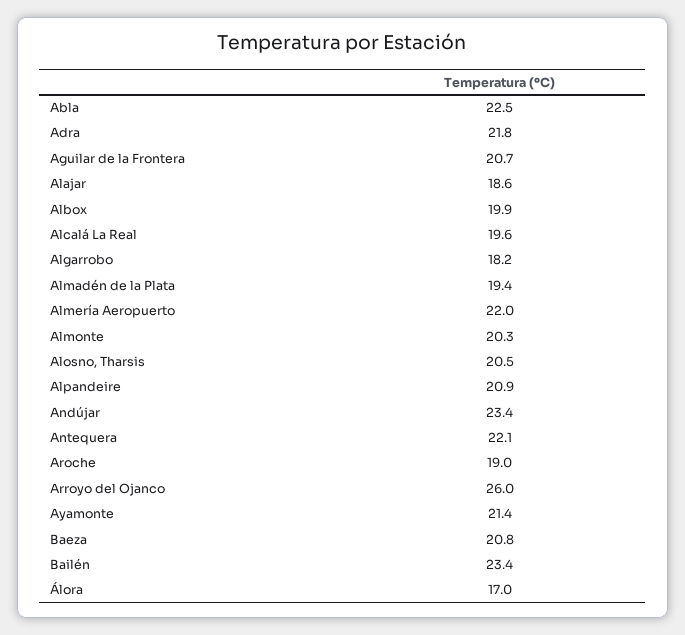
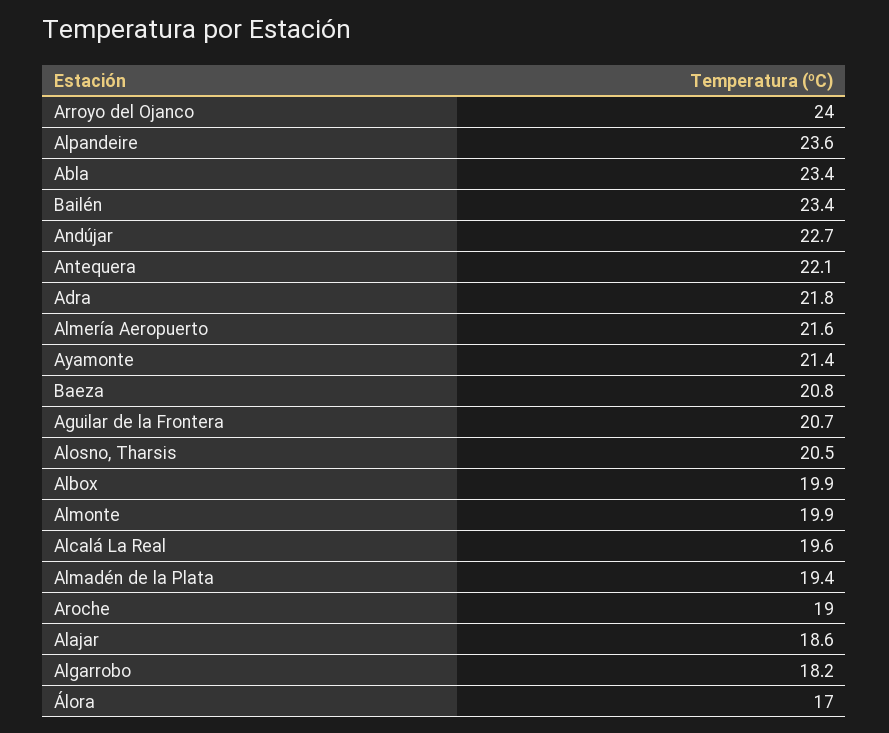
Abla: 22.5 -> 23.4
Almería Aeropuerto: 22 -> 21.6
Almonte: 20.3 -> 19.9
Alpandeire: 20.9 -> 23.6
Andújar: 23.4 -> 22.7
Arroyo del Ojanco: 26 -> 24

